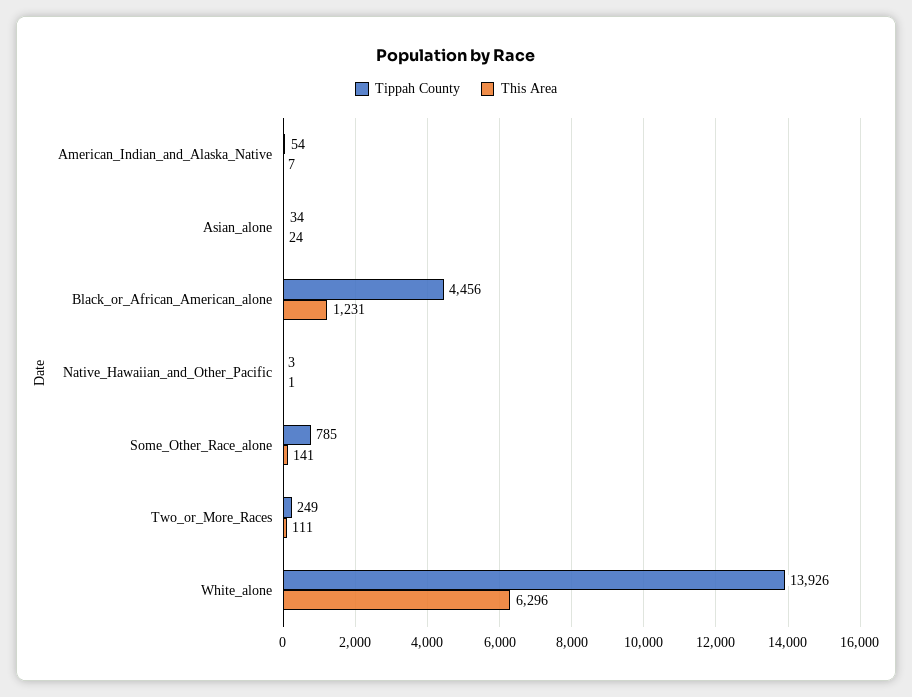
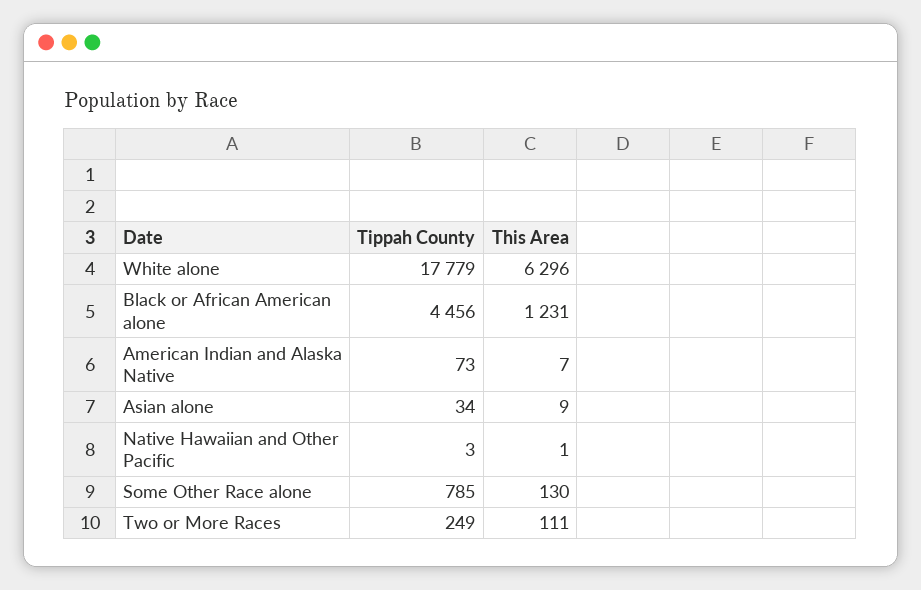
Tippah County, American_Indian_and_Alaska_Native: 54 -> 73
This Area, Asian_alone: 24 -> 9
This Area, Some_Other_Race_alone: 141 -> 130
Tippah County, White_alone: 13926 -> 17779

